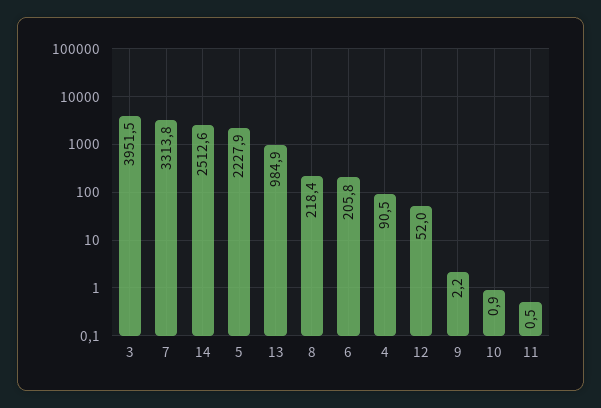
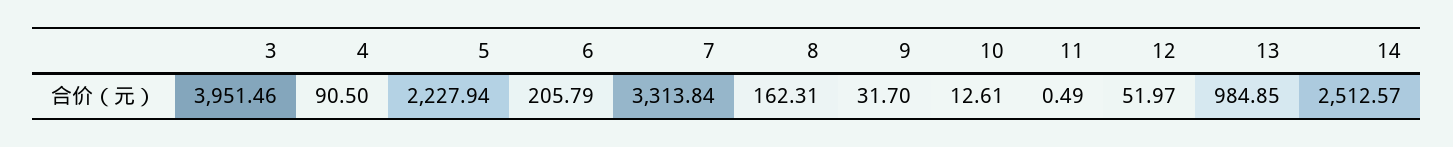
8: 218.4 -> 162.31
9: 2.2 -> 31.7
10: 0.9 -> 12.61

